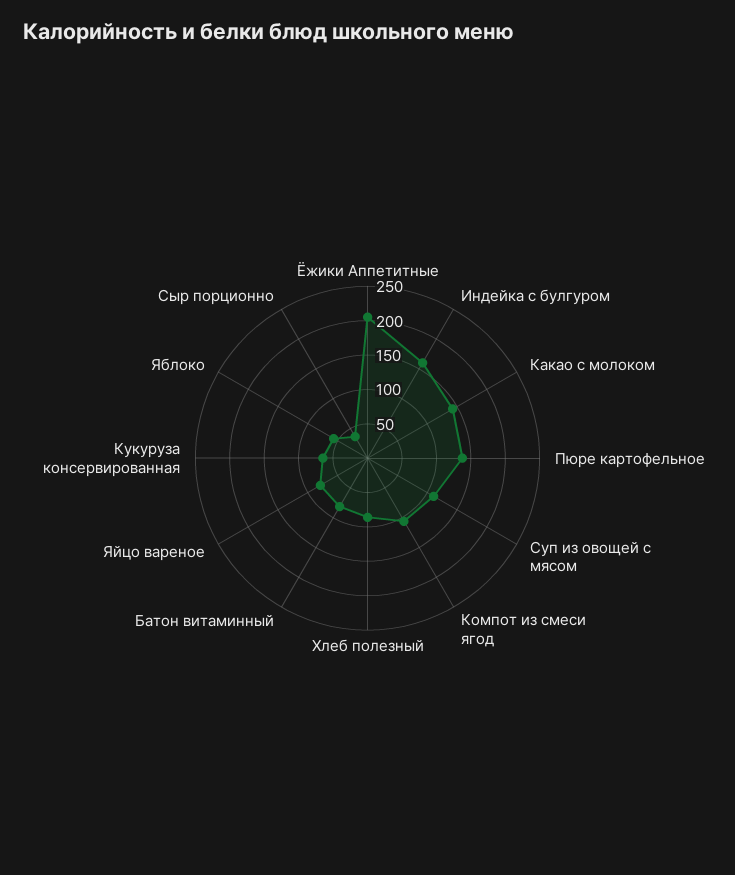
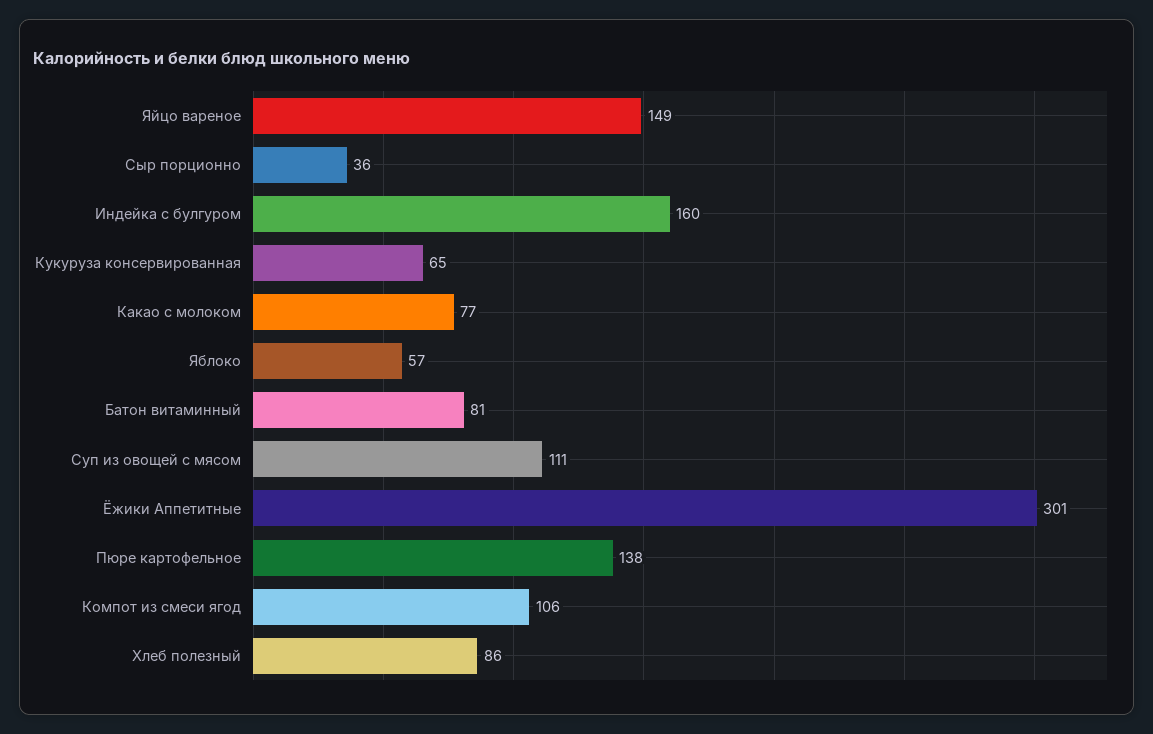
Ёжики Аппетитные: 200 -> 301
Какао с молоком: 150 -> 77
Яйцо вареное: 75 -> 149

